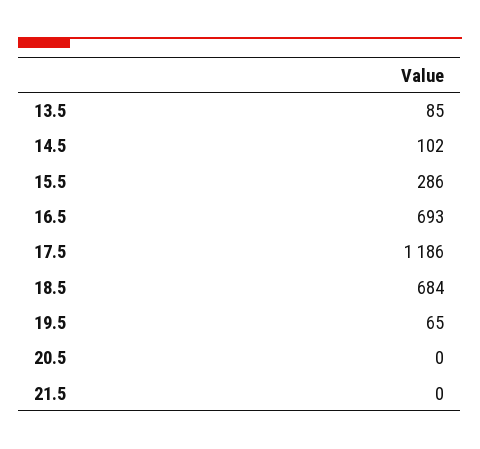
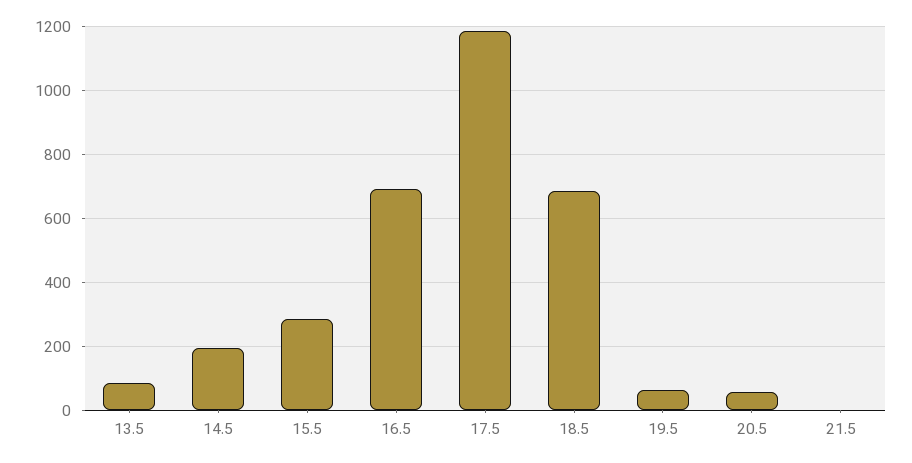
14.5: 102 -> 200
20.5: 0 -> 60

